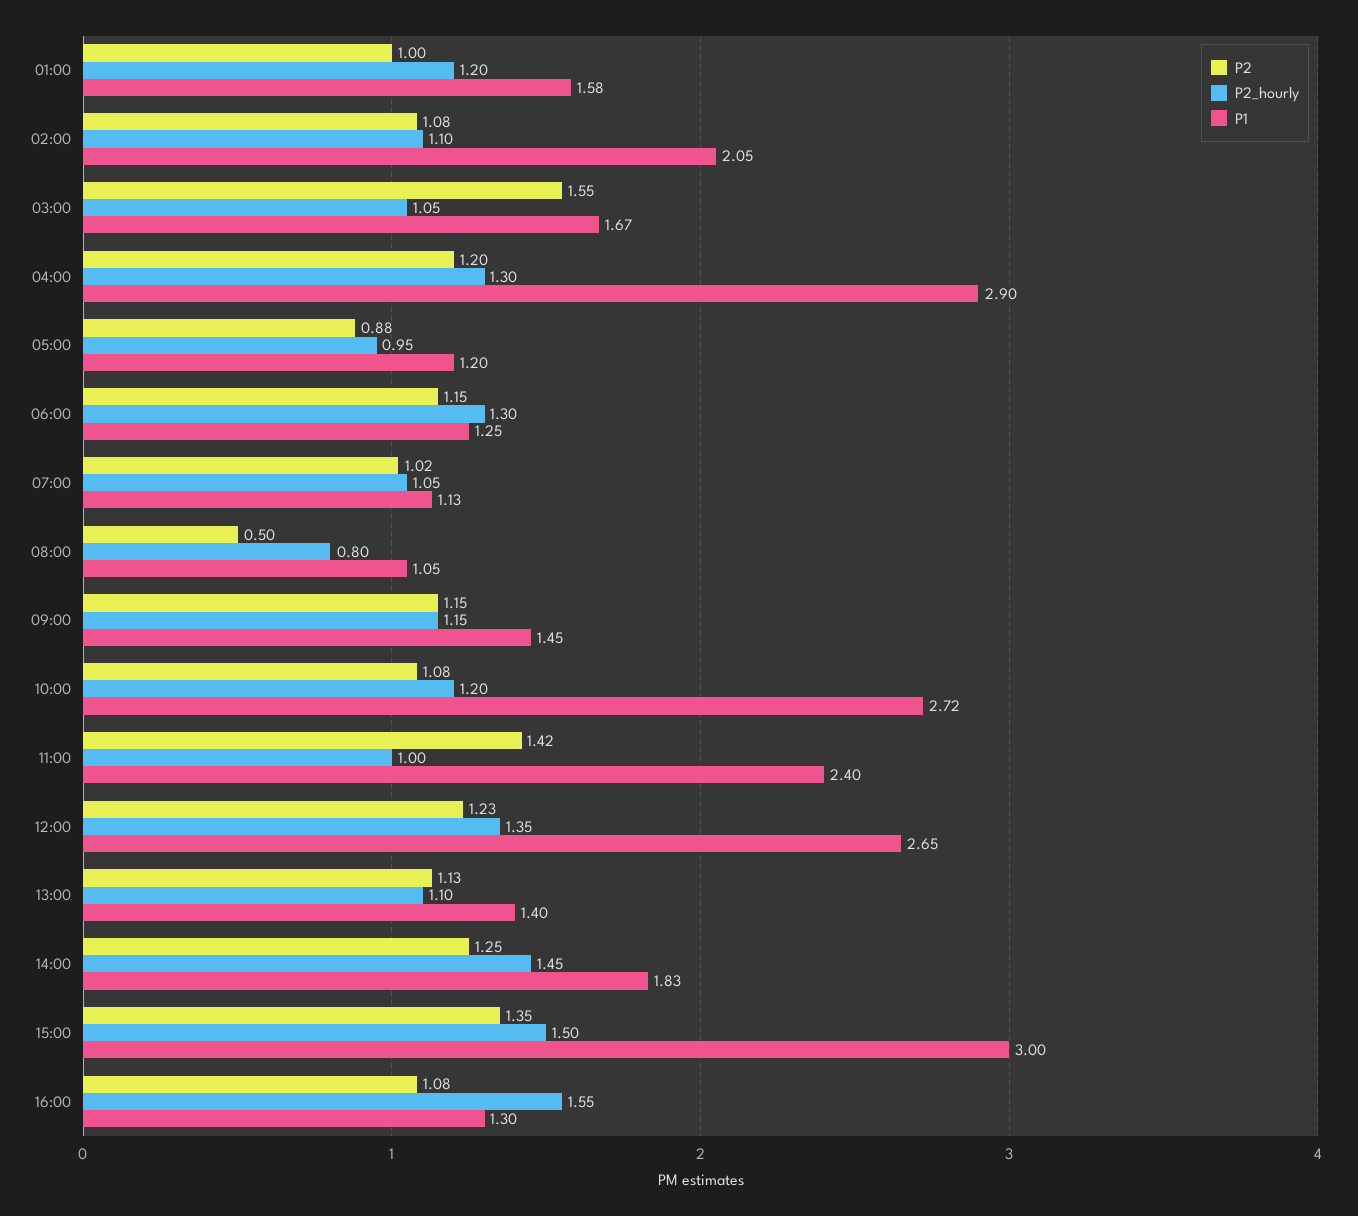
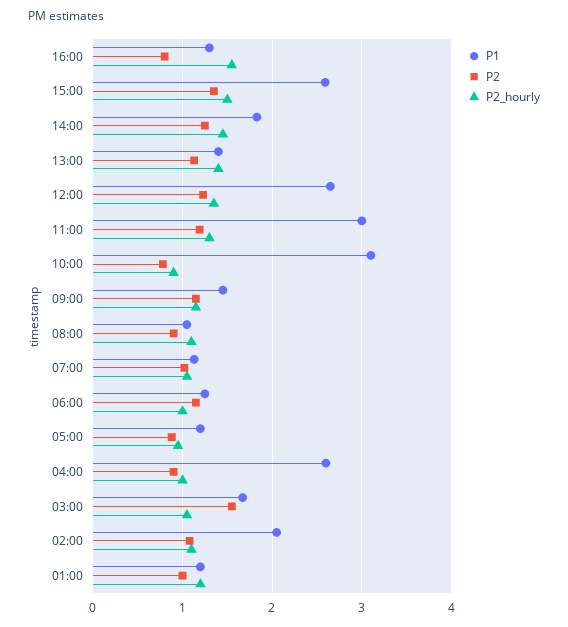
P1, 01:00: 1.58 -> 1.2
P2, 04:00: 1.2 -> 0.9
P2_hourly, 04:00: 1.3 -> 1
P1, 04:00: 2.9 -> 2.6
P2_hourly, 06:00: 1.3 -> 1
P2, 08:00: 0.5 -> 0.9
P2_hourly, 08:00: 0.8 -> 1.1
P2, 10:00: 1.08 -> 0.8
P2_hourly, 10:00: 1.2 -> 0.9
P1, 10:00: 2.72 -> 3.1
P2, 11:00: 1.42 -> 1.2
P2_hourly, 11:00: 1 -> 1.3
P1, 11:00: 2.4 -> 3
P2_hourly, 13:00: 1.1 -> 1.4
P1, 15:00: 3 -> 2.6
P2, 16:00: 1.08 -> 0.8

